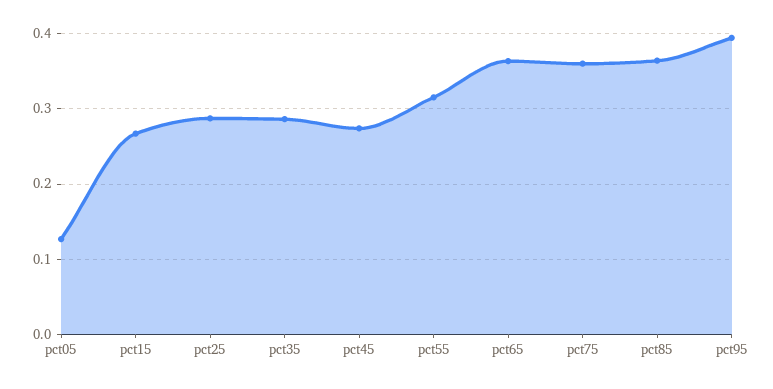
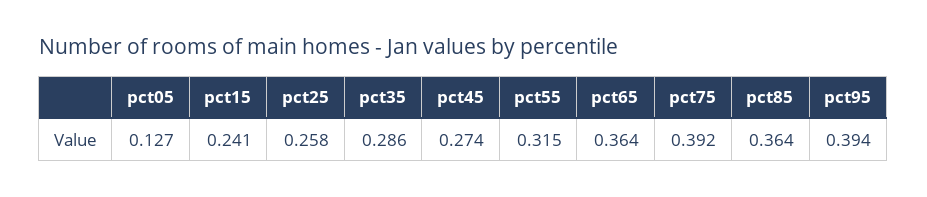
pct15: 0.27 -> 0.241
pct25: 0.29 -> 0.258
pct75: 0.36 -> 0.392

